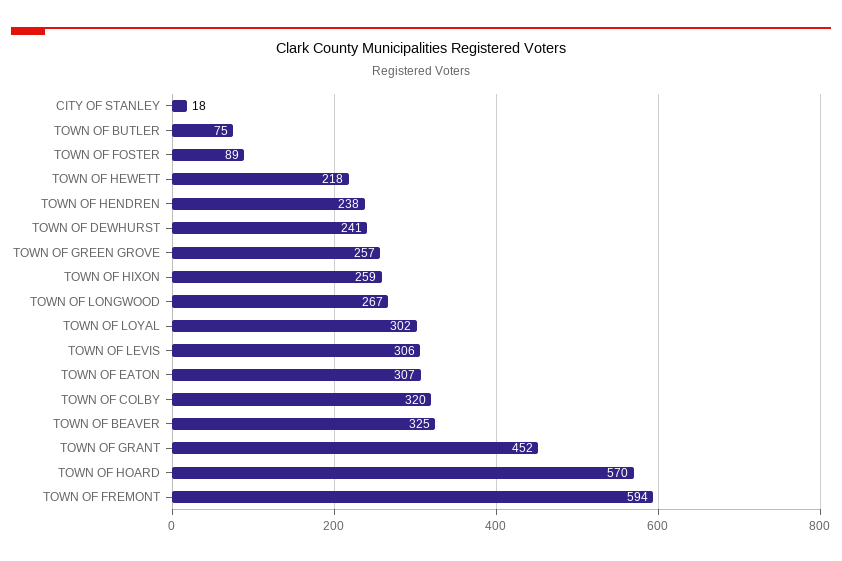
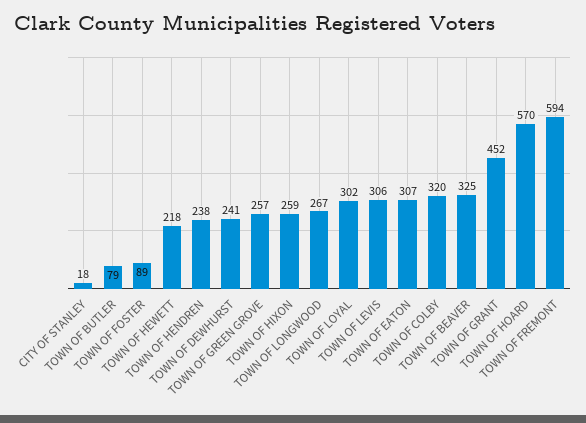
TOWN OF BUTLER: 75 -> 79

